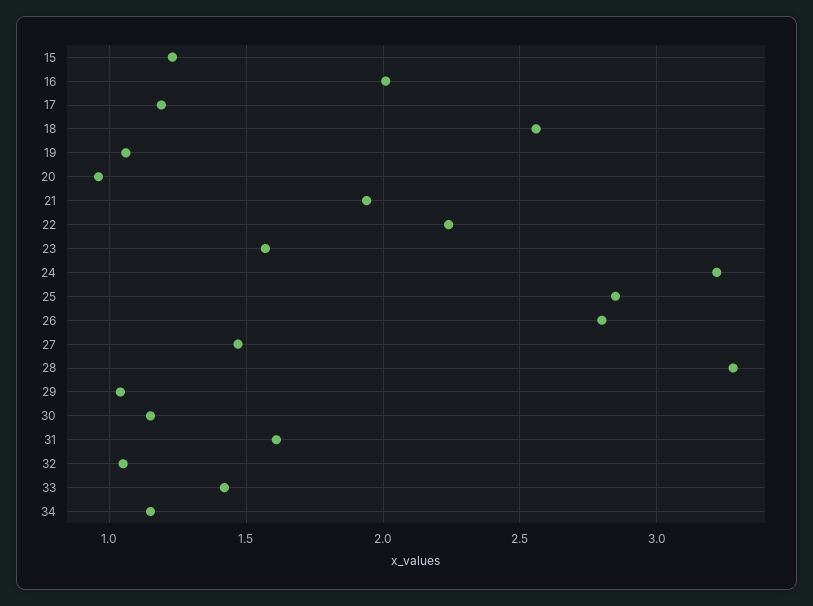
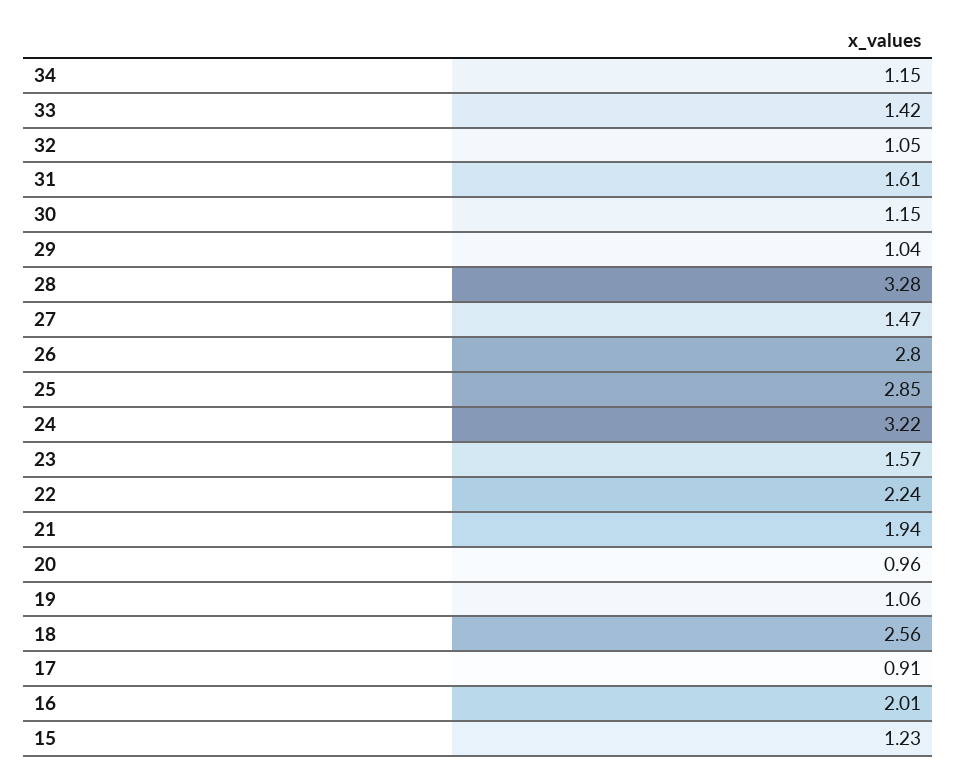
17: 1.2 -> 0.91

